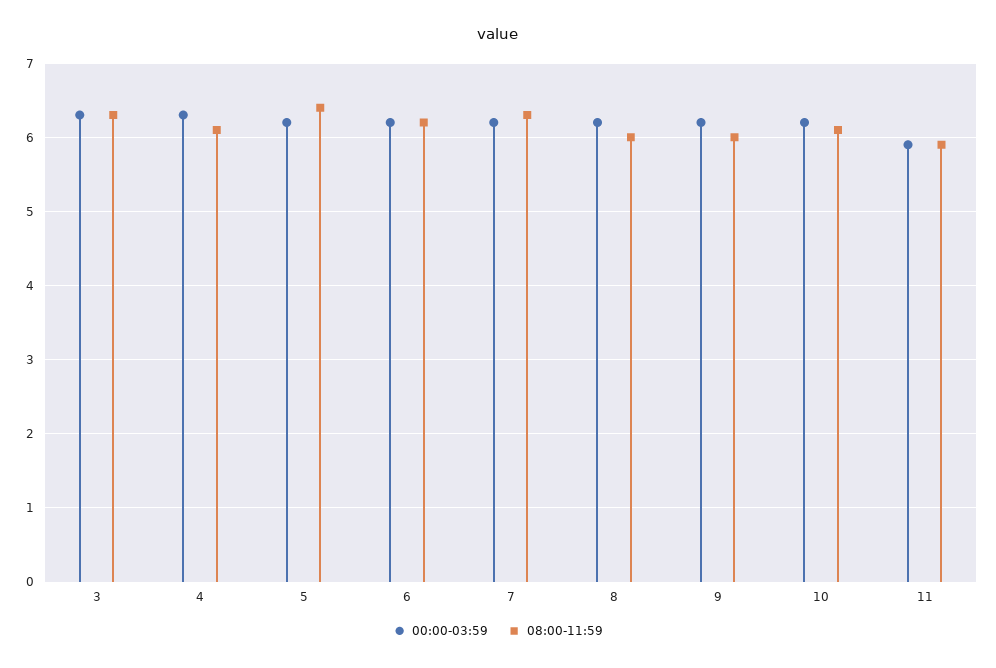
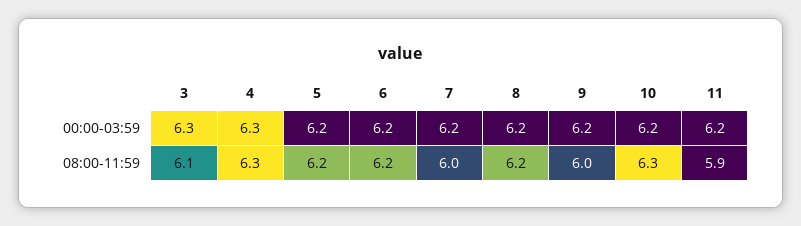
08:00-11:59, 3: 6.3 -> 6.1
08:00-11:59, 4: 6.1 -> 6.3
08:00-11:59, 5: 6.4 -> 6.2
08:00-11:59, 7: 6.3 -> 6
08:00-11:59, 8: 6 -> 6.2
08:00-11:59, 10: 6.1 -> 6.3
00:00-03:59, 11: 5.9 -> 6.2

